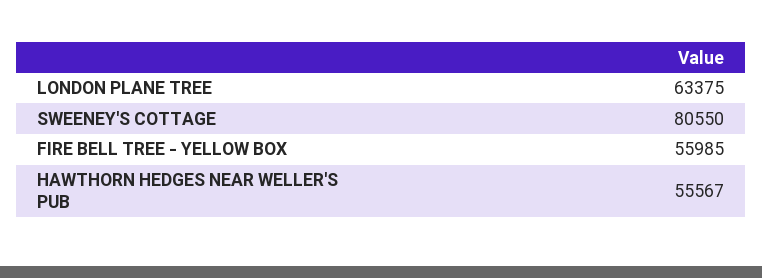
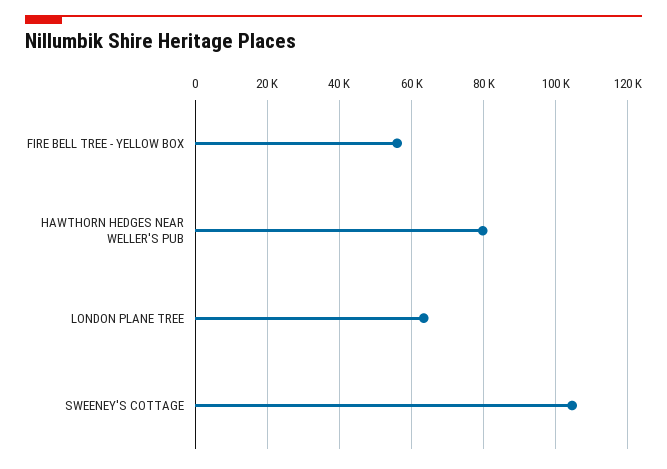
SWEENEY'S COTTAGE: 80550 -> 104000
HAWTHORN HEDGES NEAR WELLER'S PUB: 55567 -> 80000

